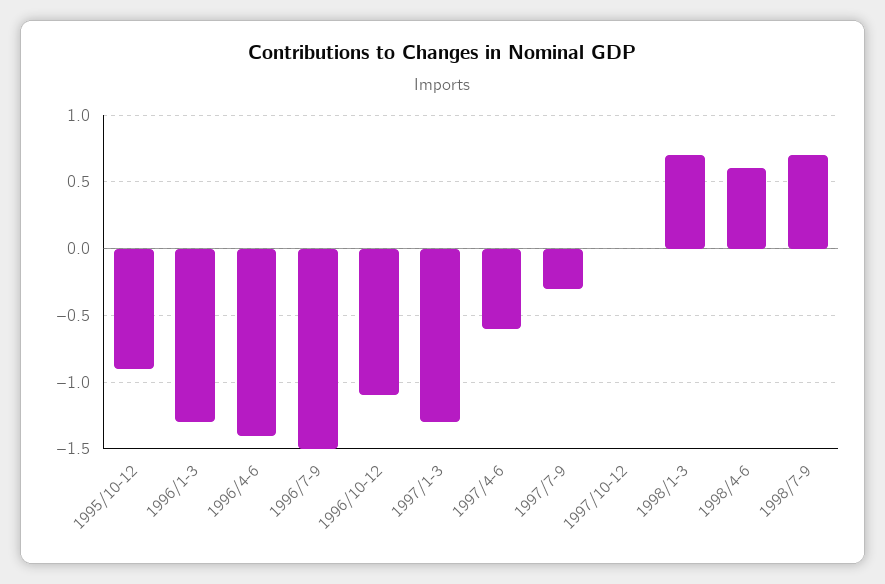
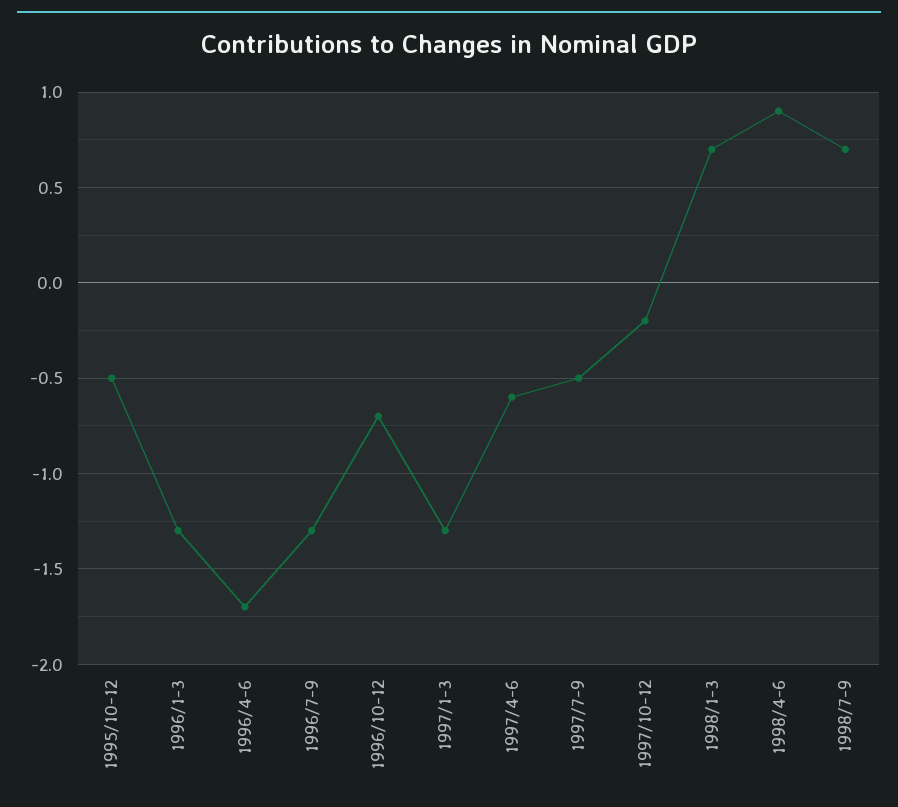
1995/10-12: -0.9 -> -0.5
1996/4-6: -1.4 -> -1.7
1996/7-9: -1.5 -> -1.3
1996/10-12: -1.1 -> -0.7
1997/7-9: -0.3 -> -0.5
1997/10-12: 0 -> -0.2
1998/4-6: 0.6 -> 0.9

